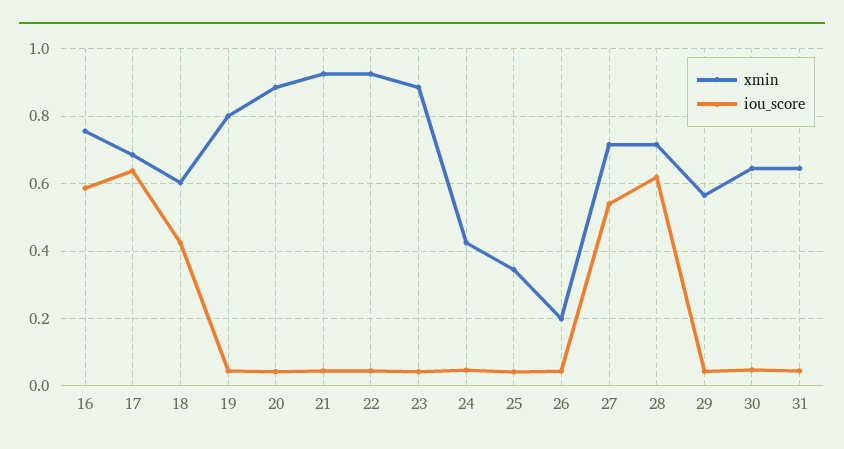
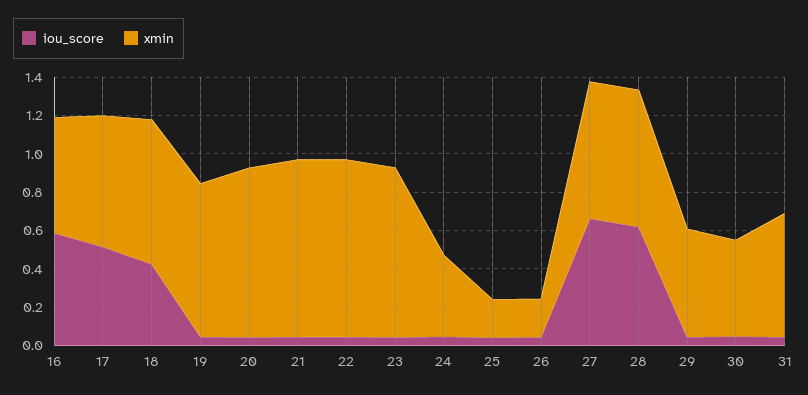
xmin, 16: 0.76 -> 0.6
iou_score, 17: 0.64 -> 0.5
xmin, 18: 0.6 -> 0.75
xmin, 25: 0.34 -> 0.2
iou_score, 27: 0.54 -> 0.65
xmin, 30: 0.64 -> 0.5

